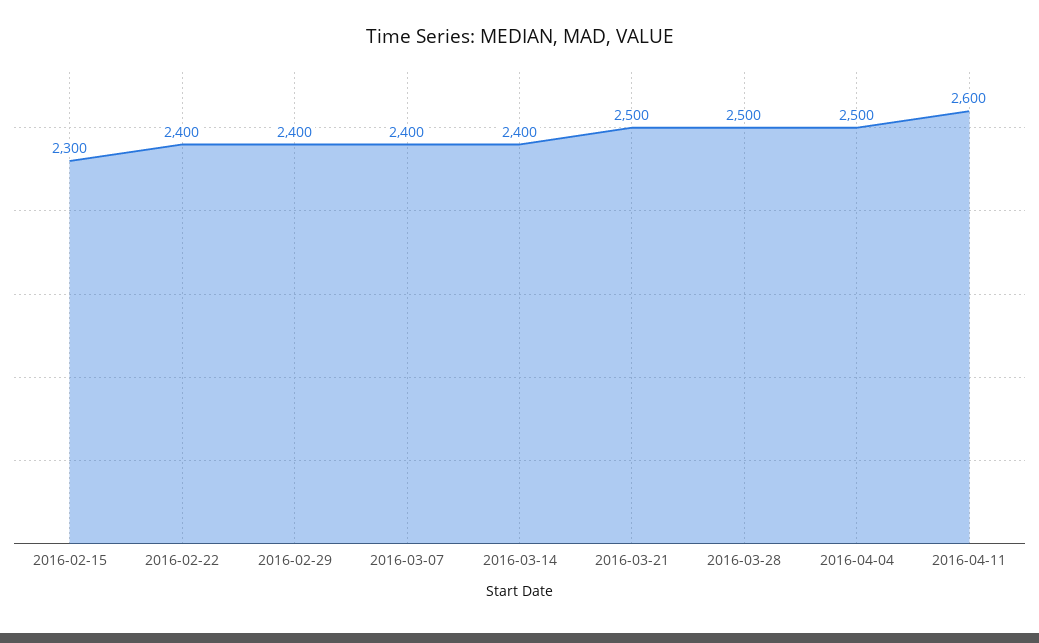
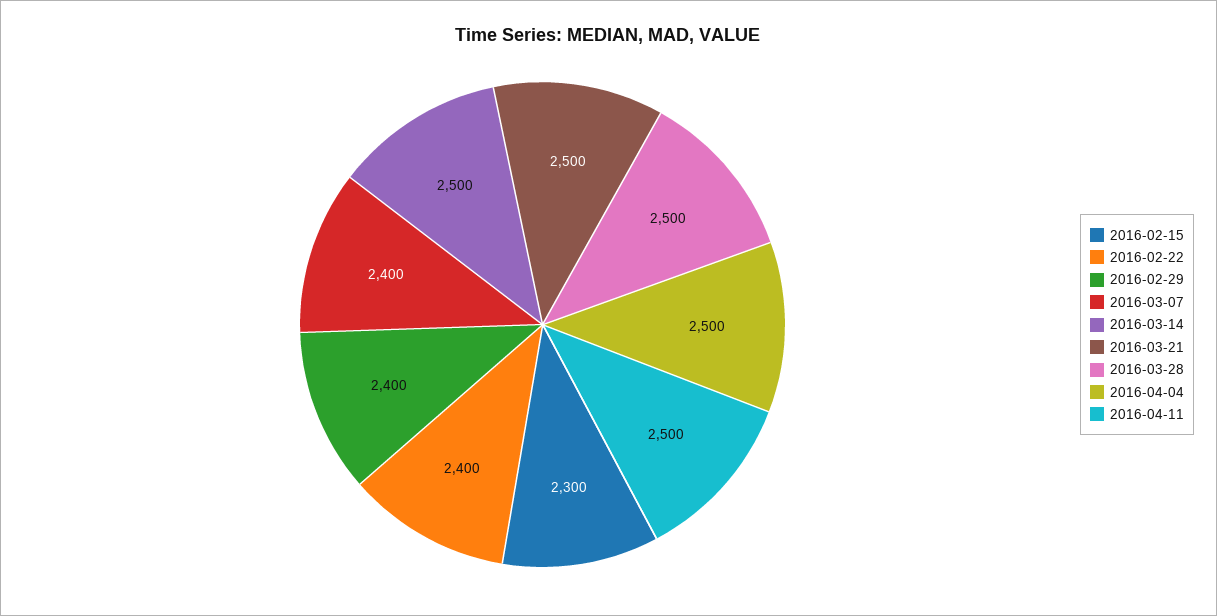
2016-03-14: 2400 -> 2500
2016-04-11: 2600 -> 2500

